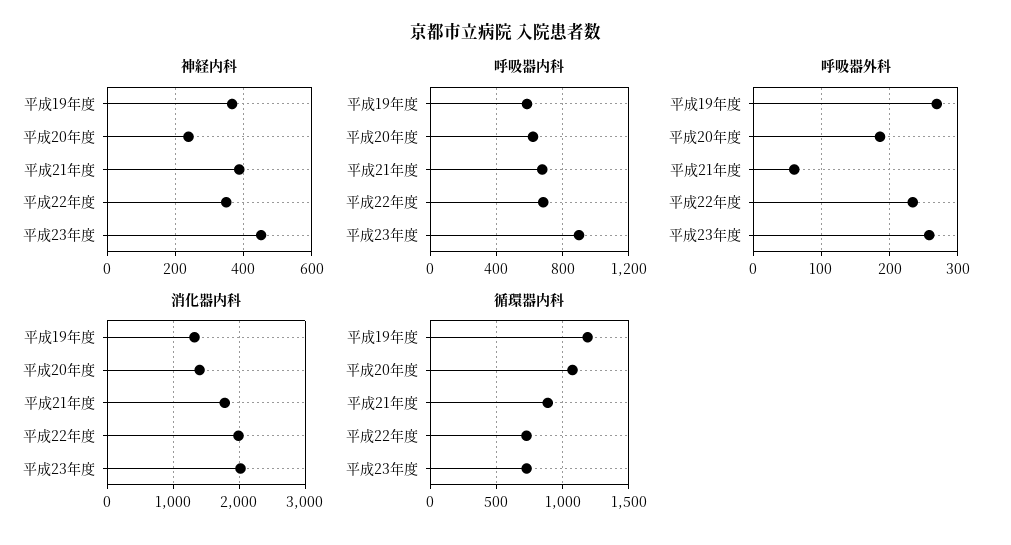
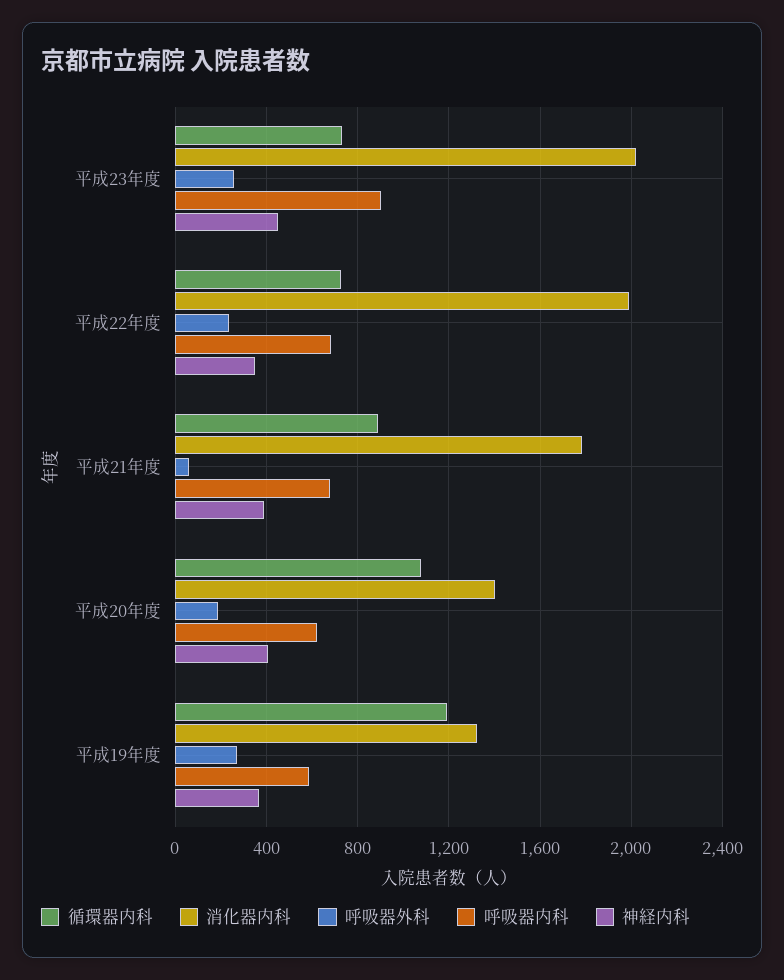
神経内科, 平成20年度: 240 -> 400

